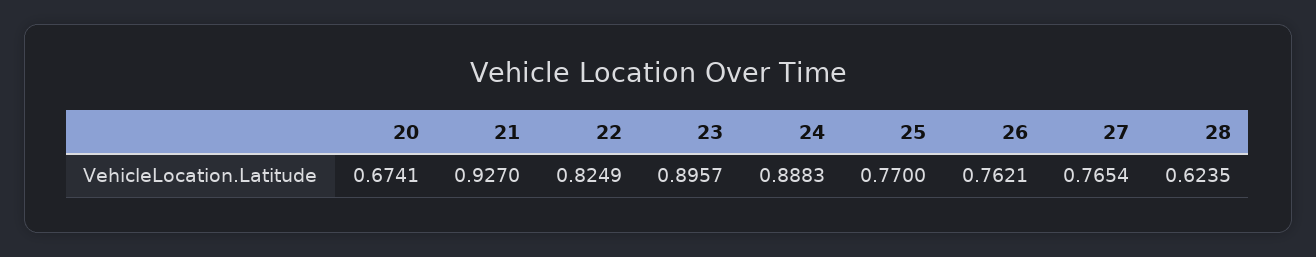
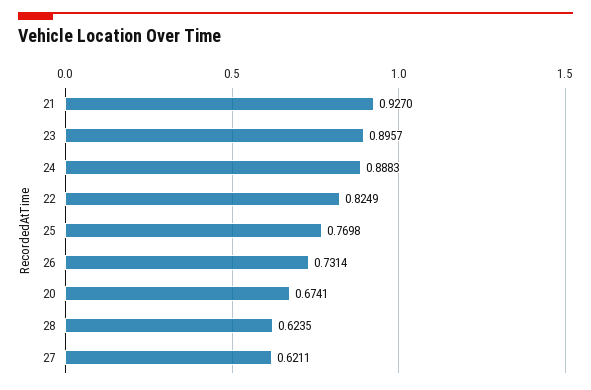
25: 0.77 -> 0.7698
26: 0.7621 -> 0.7314
27: 0.7654 -> 0.6211

